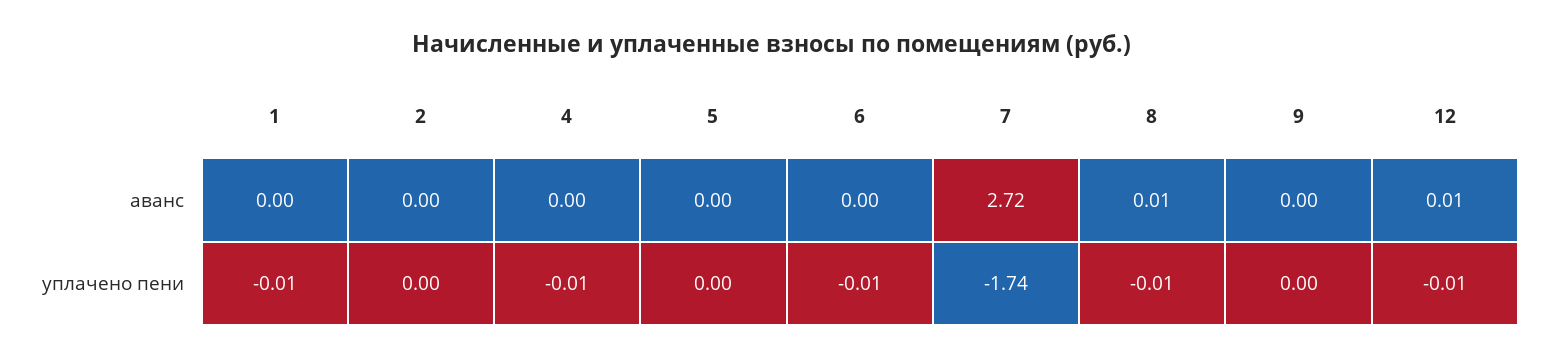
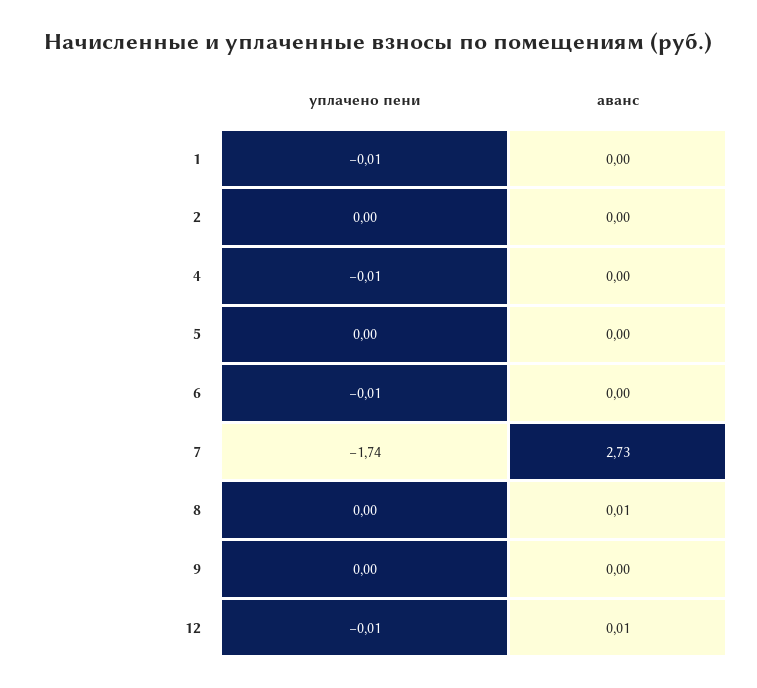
7, аванс: 2.72 -> 2.73
8, уплачено пени: -0.01 -> 0

